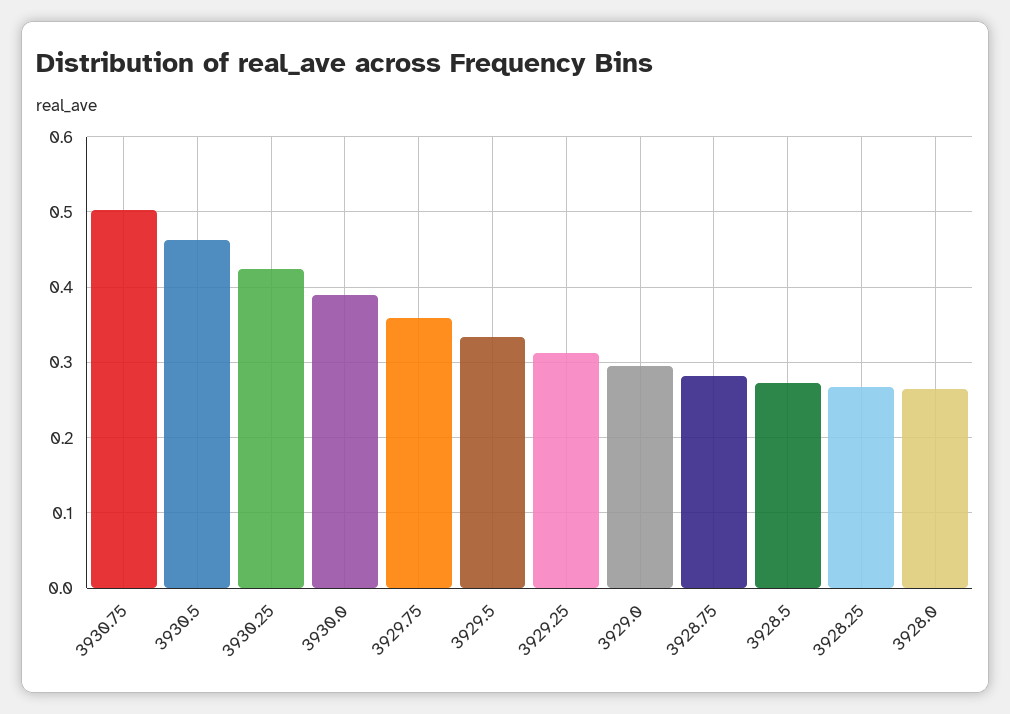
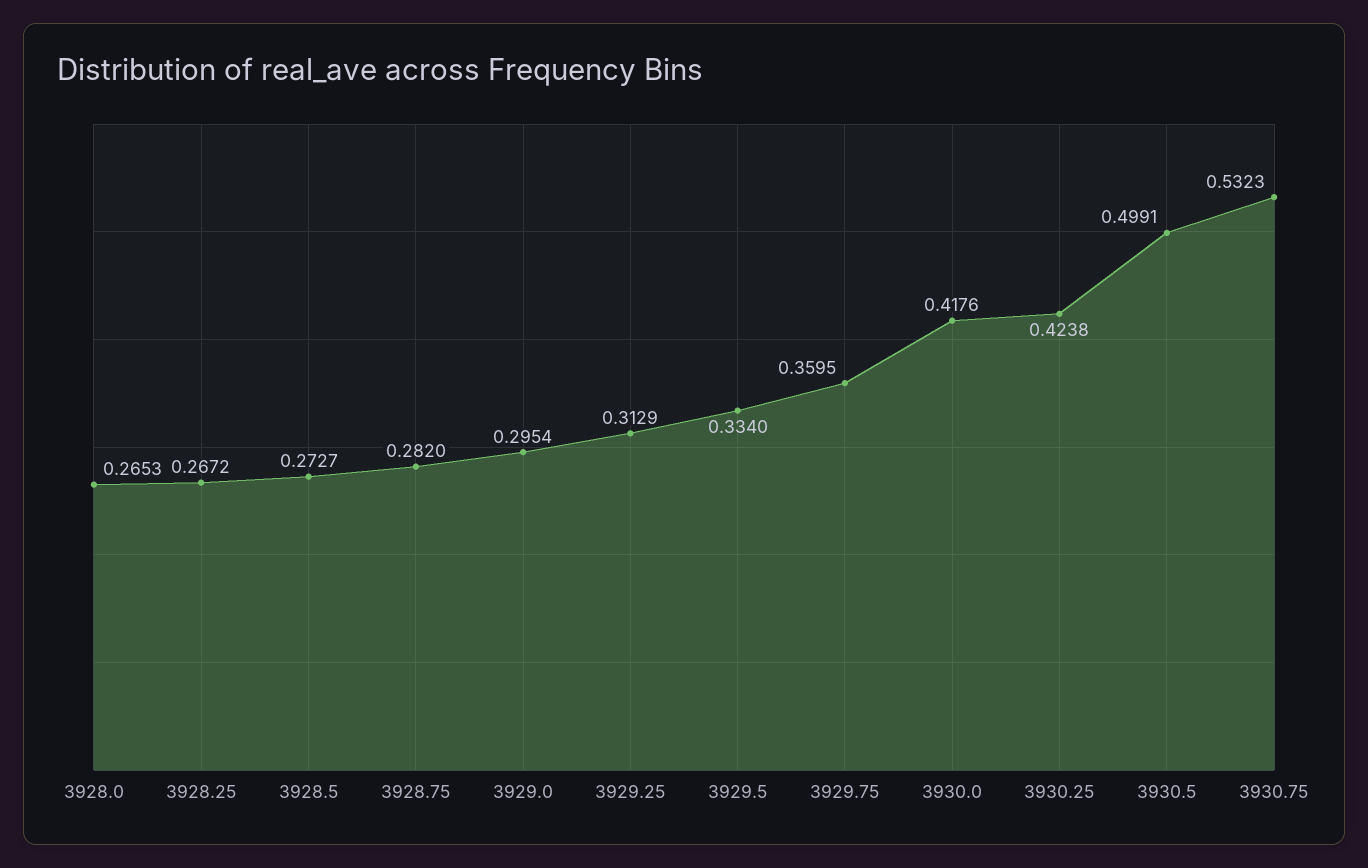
3930.75: 0.5 -> 0.5323
3930.5: 0.46 -> 0.4991
3930.0: 0.39 -> 0.4176

